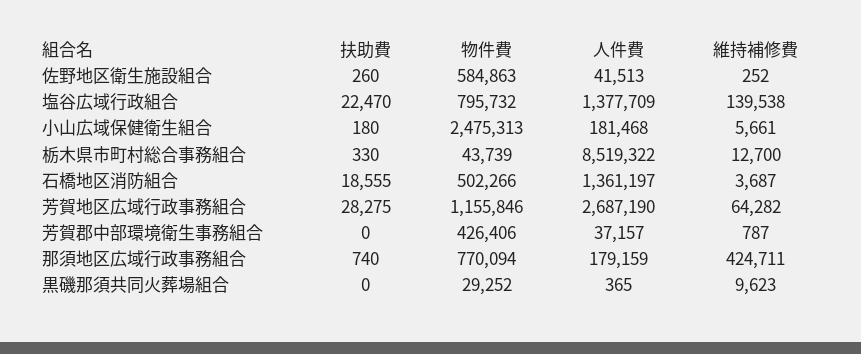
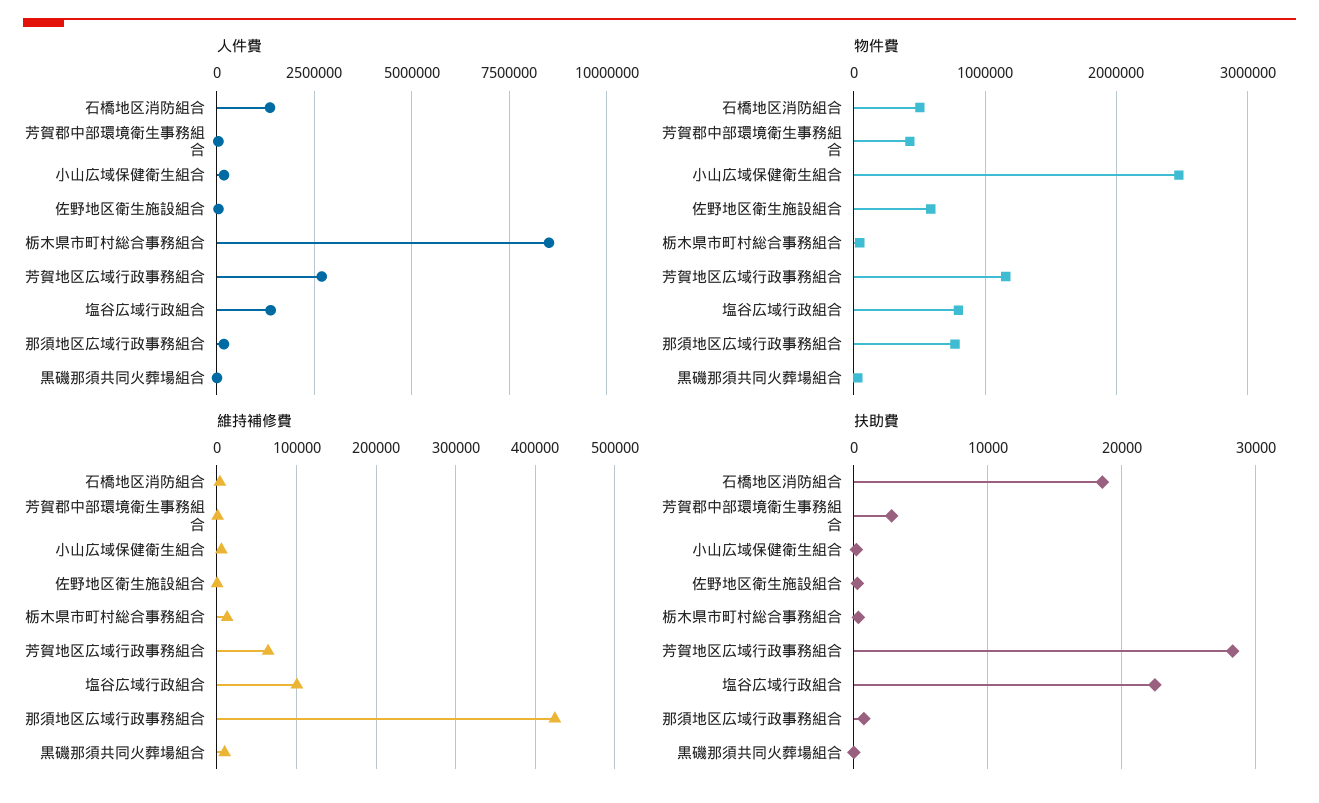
維持補修費, 塩谷広域行政組合: 139538 -> 100000
扶助費, 芳賀郡中部環境衛生事務組合: 0 -> 3000

